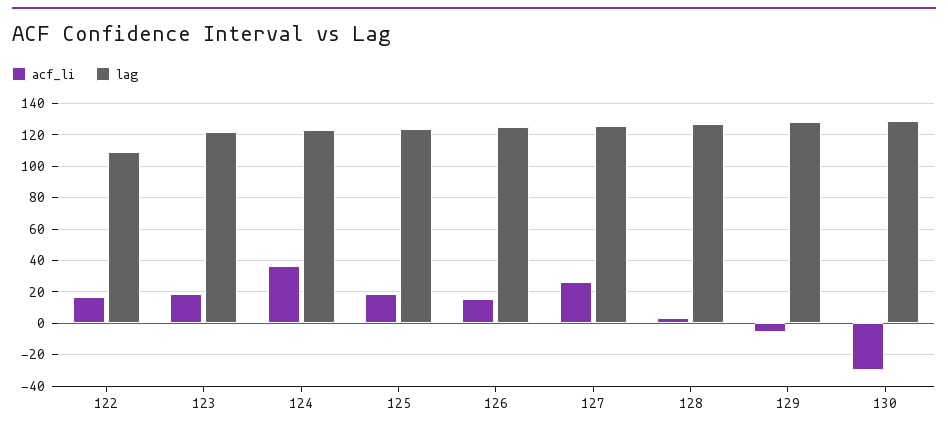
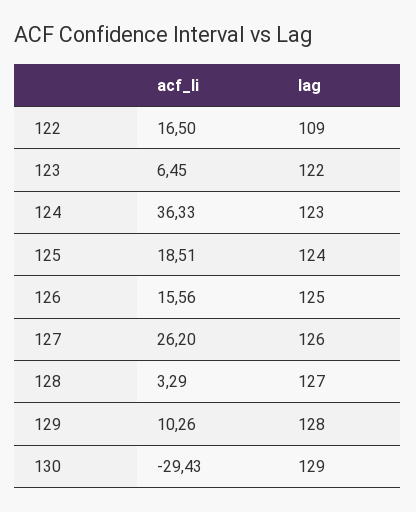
acf_li, 123: 20 -> 6.45
acf_li, 129: -5 -> 10.26

